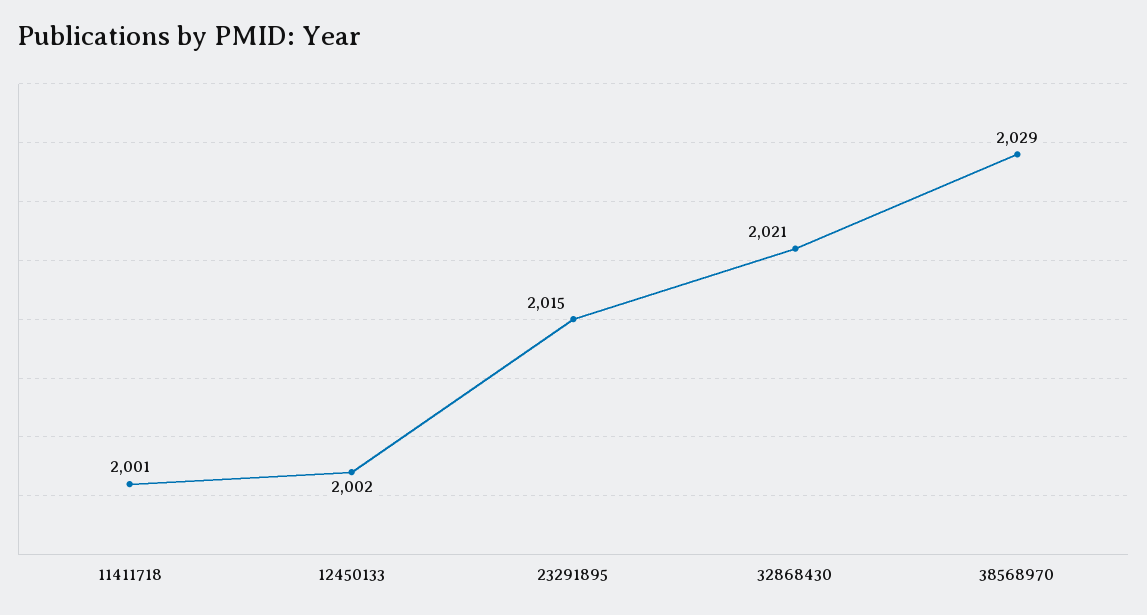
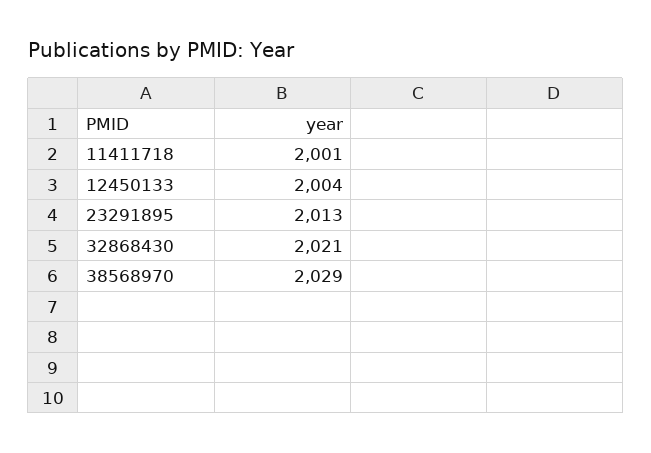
12450133: 2002 -> 2004
23291895: 2015 -> 2013

